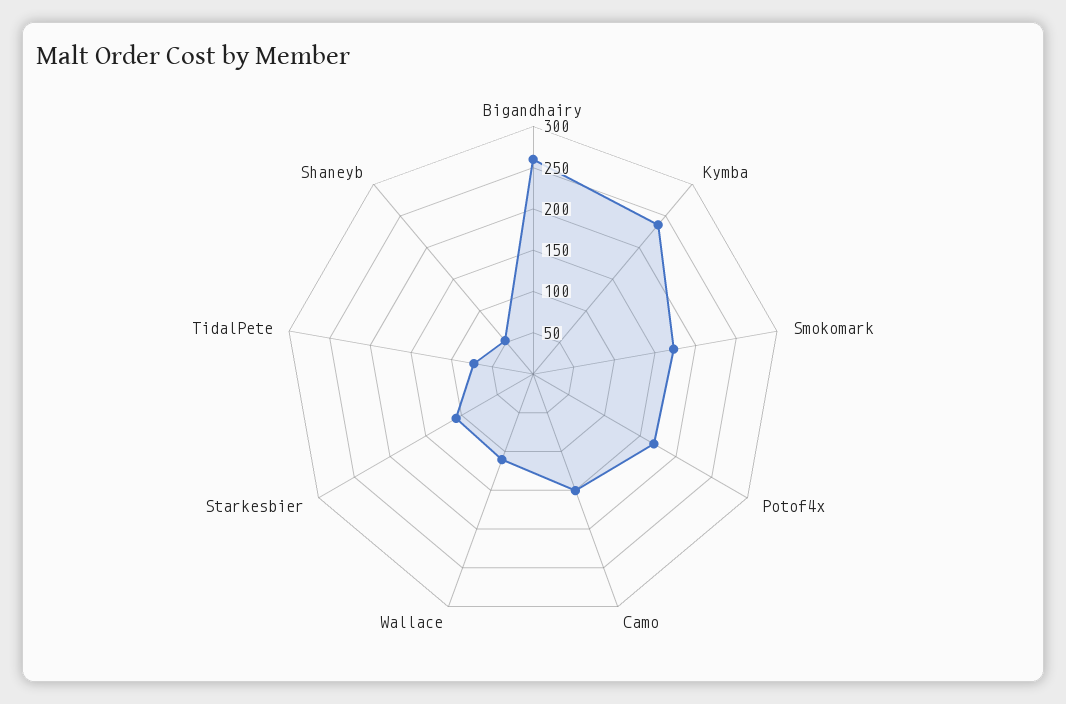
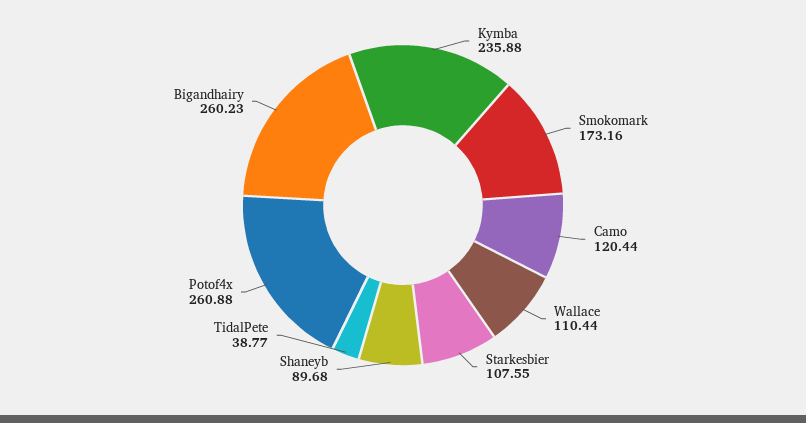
Potof4x: 170 -> 260.88
Camo: 150 -> 120.44
TidalPete: 70 -> 38.77
Shaneyb: 50 -> 89.68

